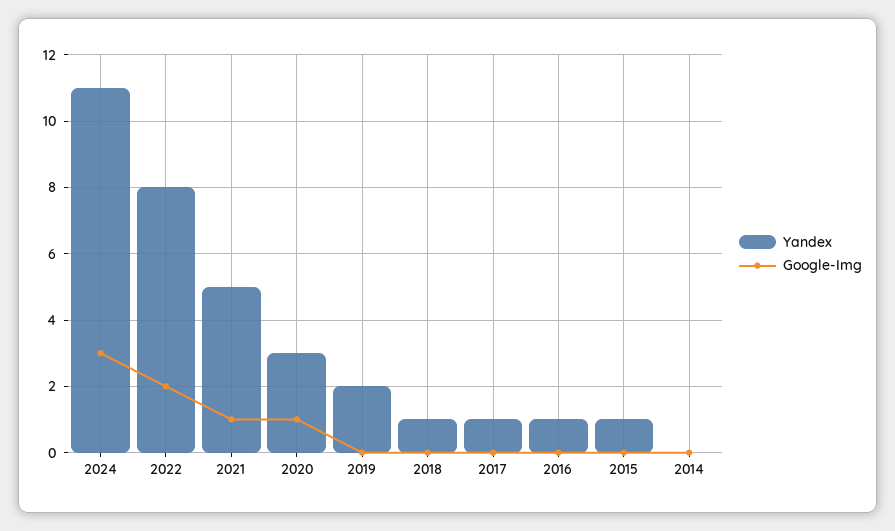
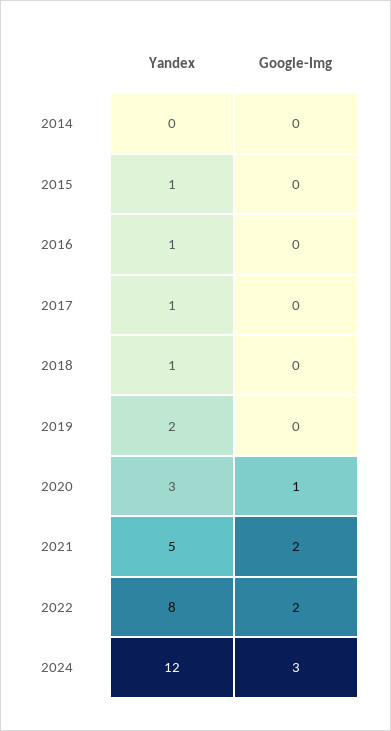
Yandex, 2024: 11 -> 12
Google-Img, 2021: 1 -> 2

